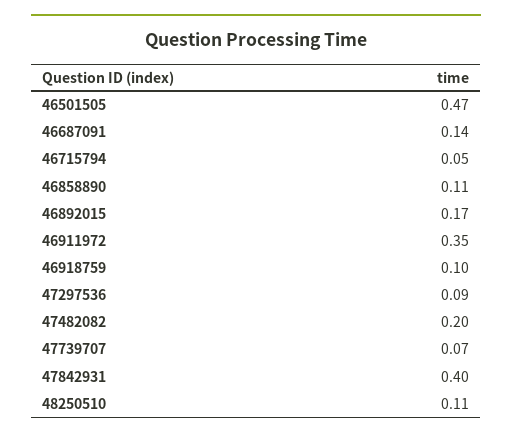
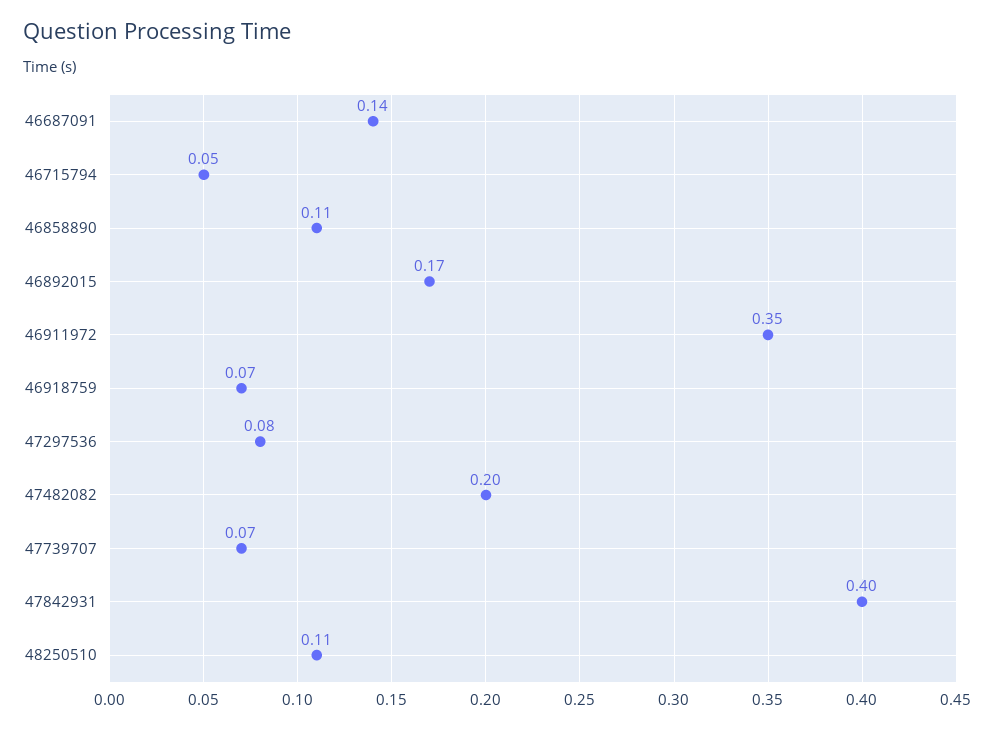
46501505: 0.47 -> none
46918759: 0.1 -> 0.07
47297536: 0.09 -> 0.08

